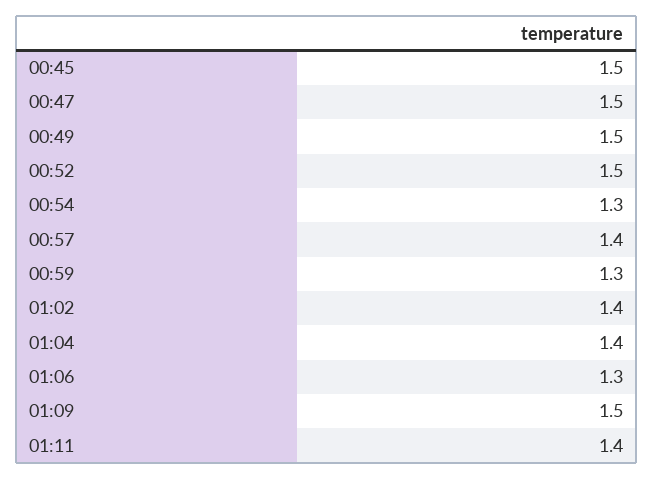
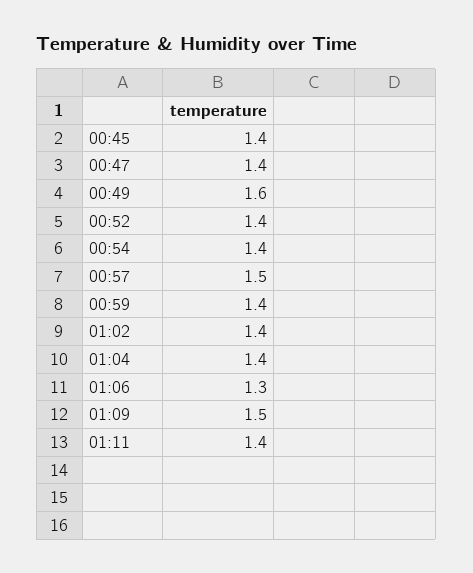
00:45: 1.5 -> 1.4
00:47: 1.5 -> 1.4
00:49: 1.5 -> 1.6
00:52: 1.5 -> 1.4
00:54: 1.3 -> 1.4
00:57: 1.4 -> 1.5
00:59: 1.3 -> 1.4

